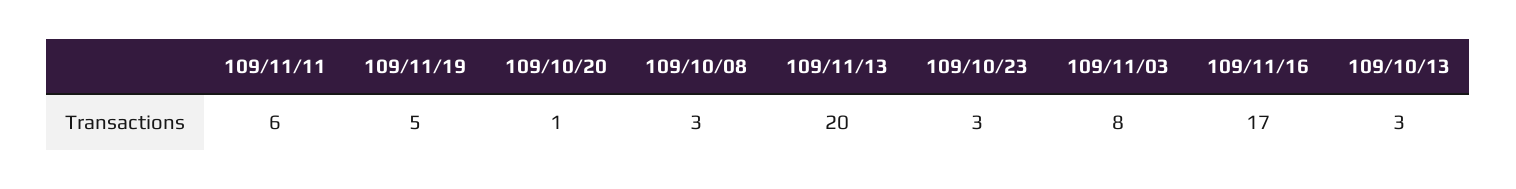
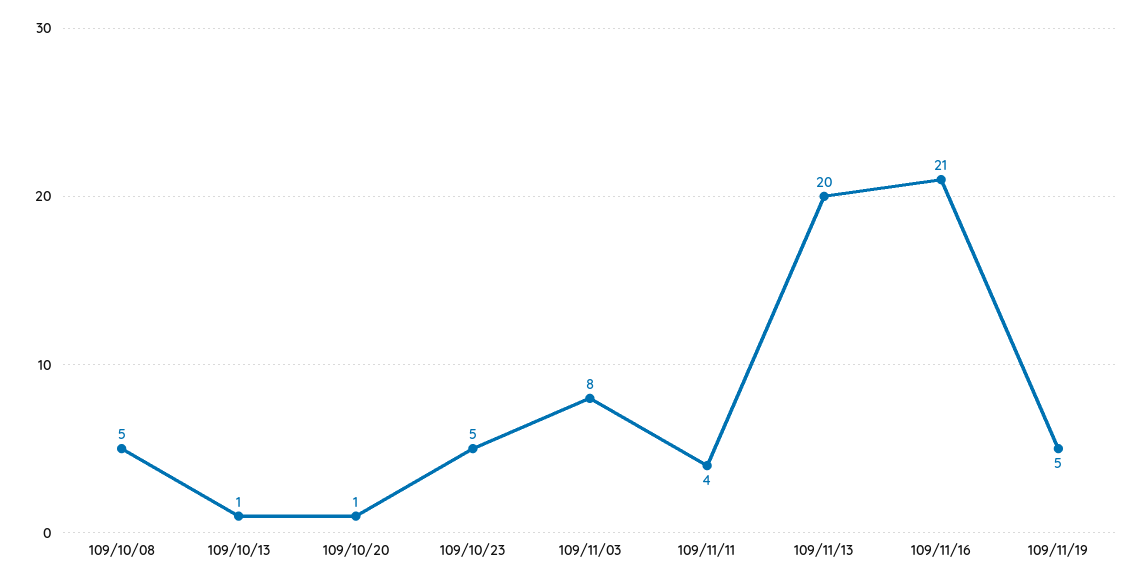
109/11/11: 6 -> 4
109/10/08: 3 -> 5
109/10/23: 3 -> 5
109/11/16: 17 -> 21
109/10/13: 3 -> 1

